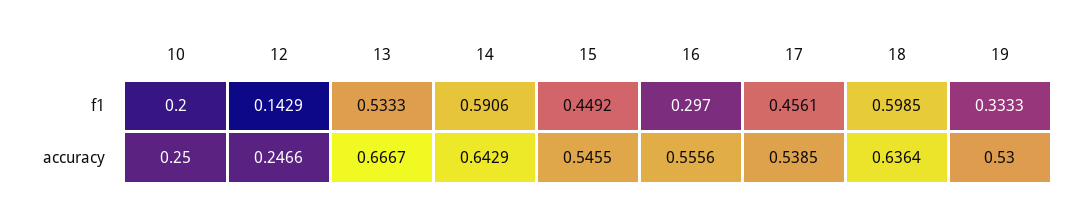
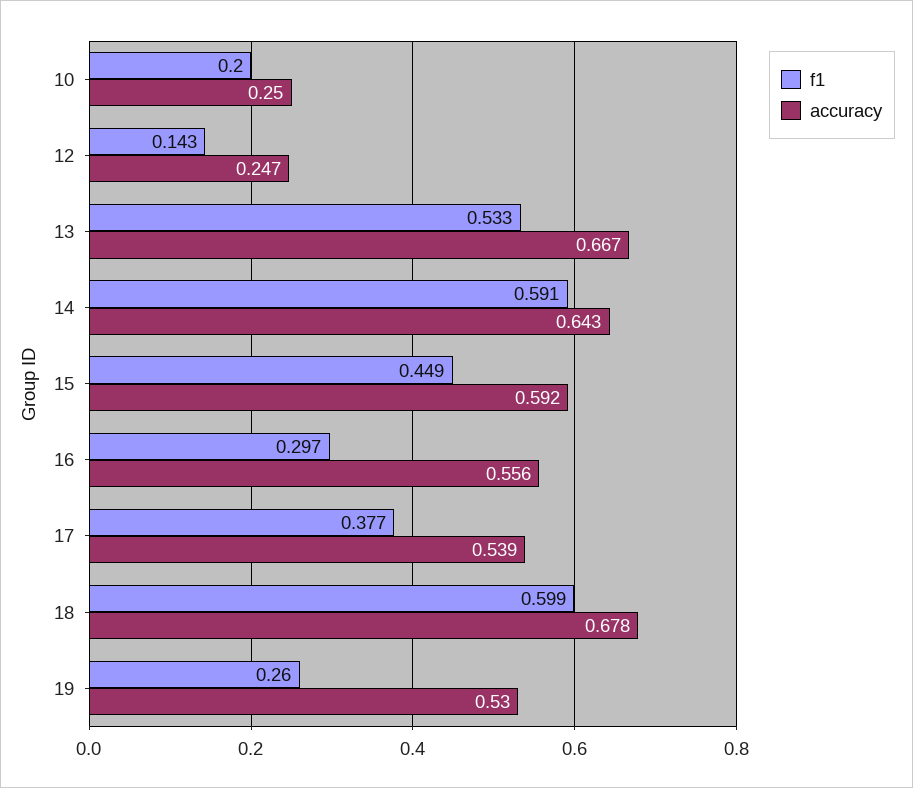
f1, 17: 0.4561 -> 0.377
f1, 19: 0.3333 -> 0.26
accuracy, 15: 0.5455 -> 0.592
accuracy, 18: 0.6364 -> 0.678

